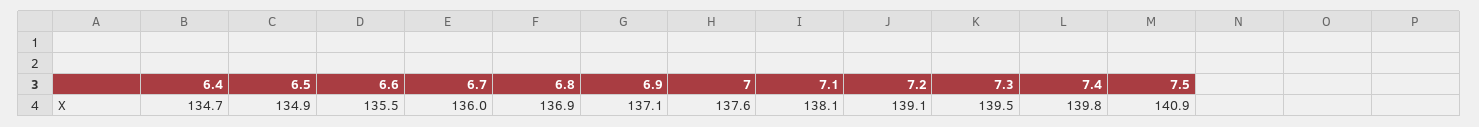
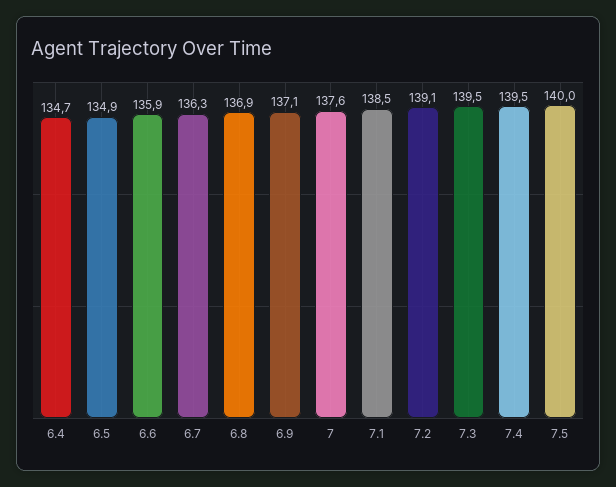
6.6: 135.5 -> 135.9
6.7: 136 -> 136.3
7.1: 138.1 -> 138.5
7.4: 139.8 -> 139.5
7.5: 140.9 -> 140

